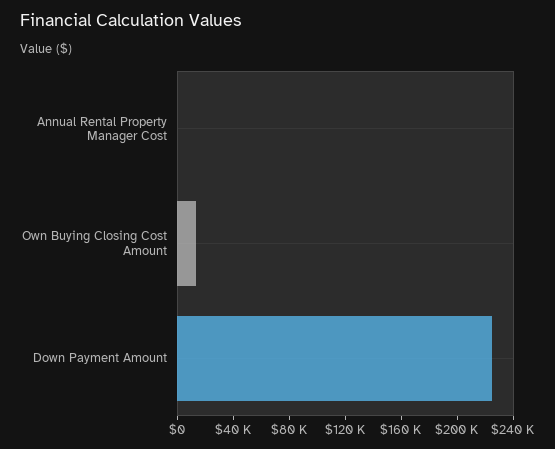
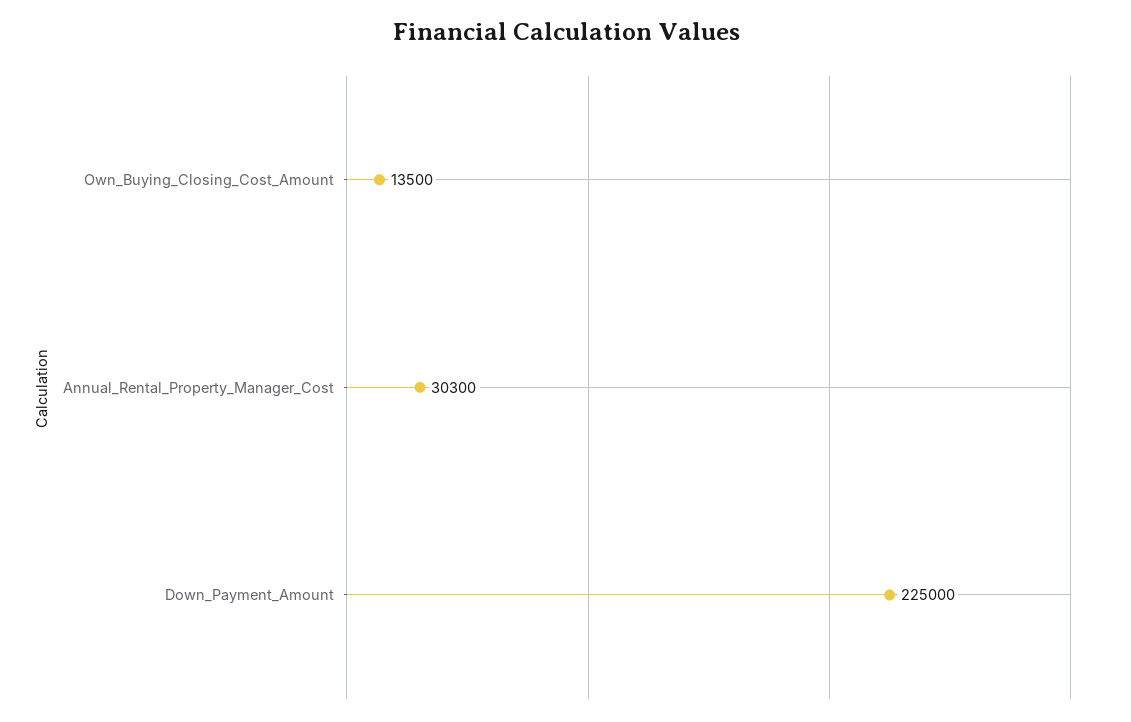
Annual Rental Property Manager Cost: 0 -> 30300

